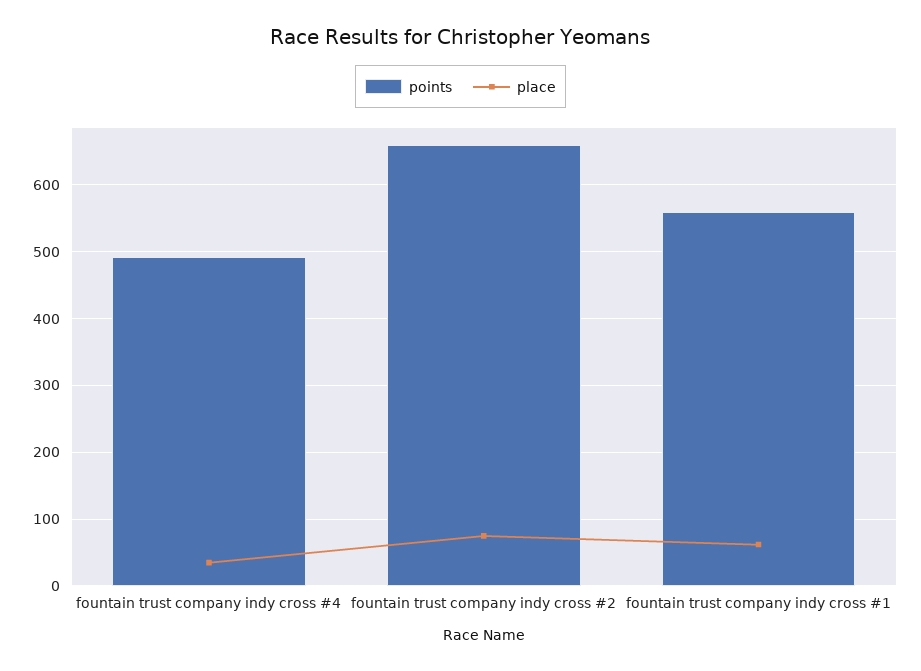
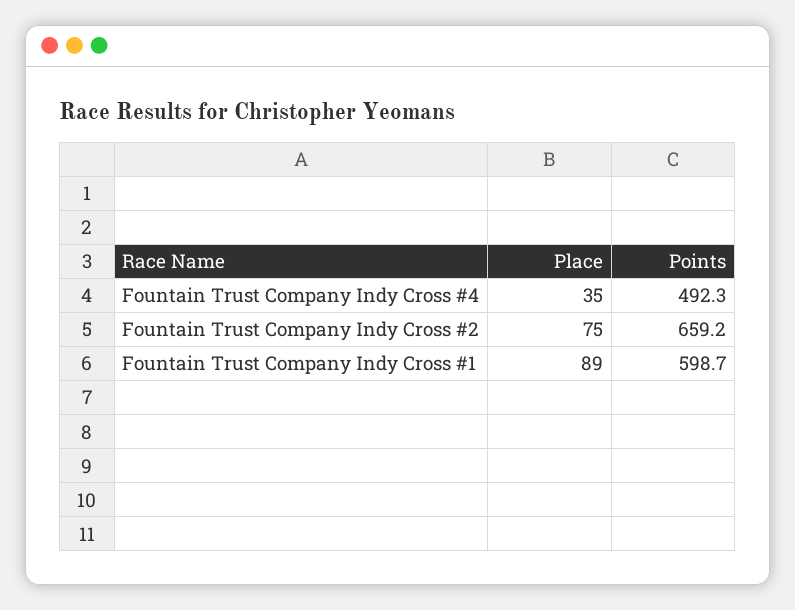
points, fountain trust company indy cross #1: 560 -> 598.7
place, fountain trust company indy cross #1: 60 -> 89

